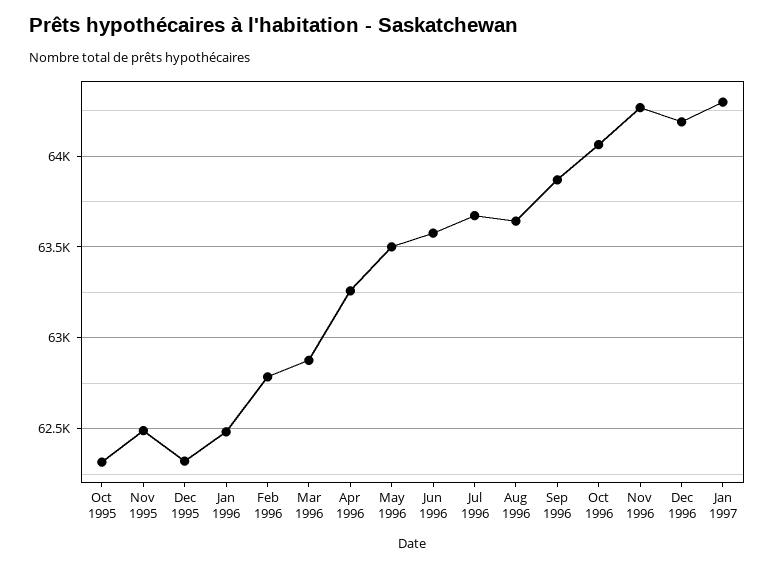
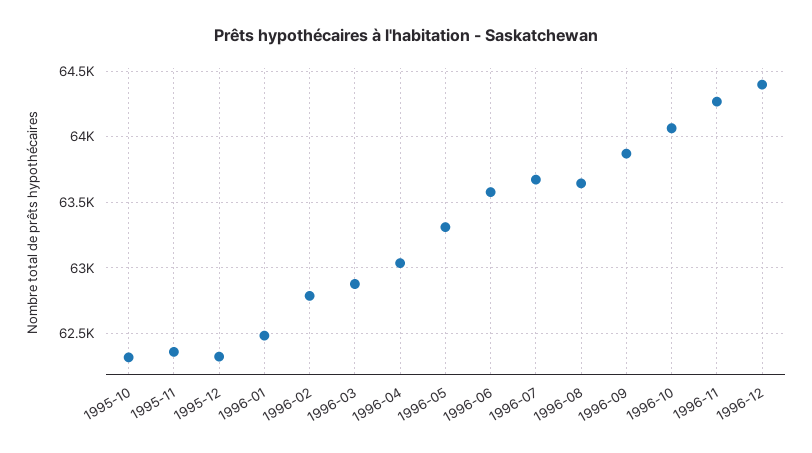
Nov 1995: 62500 -> 62350
Apr 1996: 63250 -> 63050
May 1996: 63500 -> 63300
Dec 1996: 64200 -> 64400
Jan 1997: 64300 -> none

